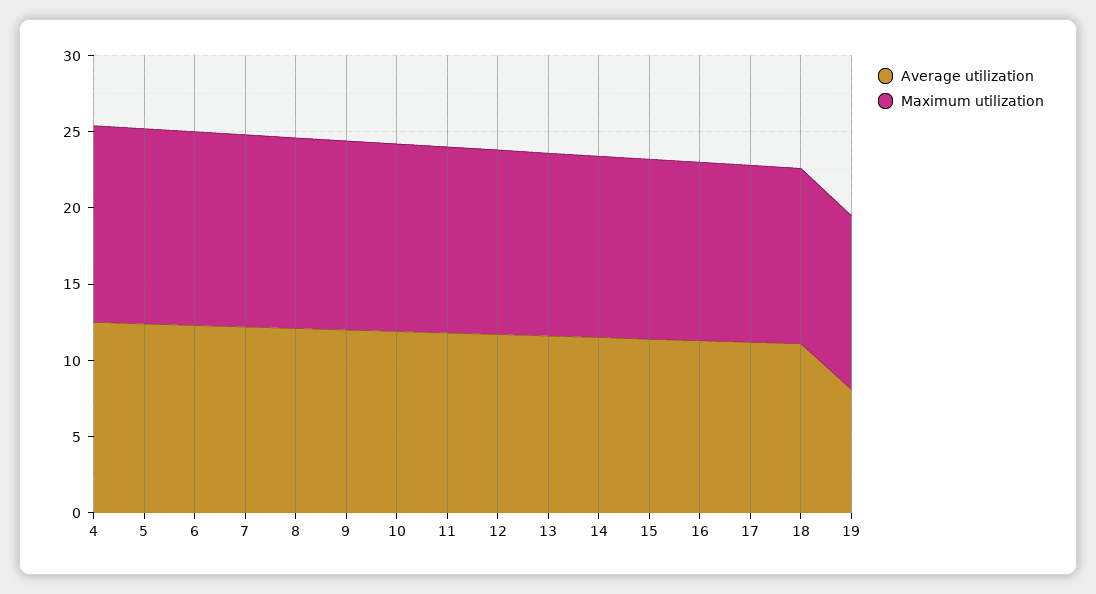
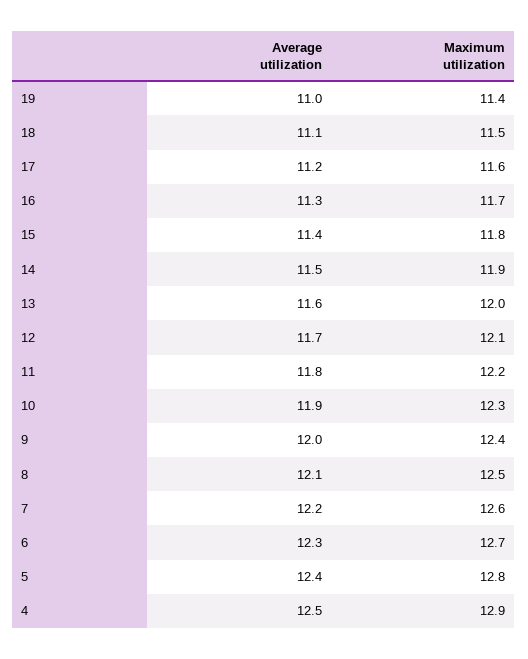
Average utilization, 19: 8 -> 11

